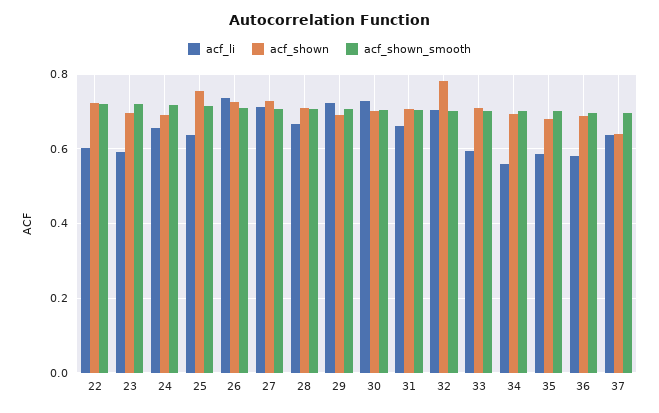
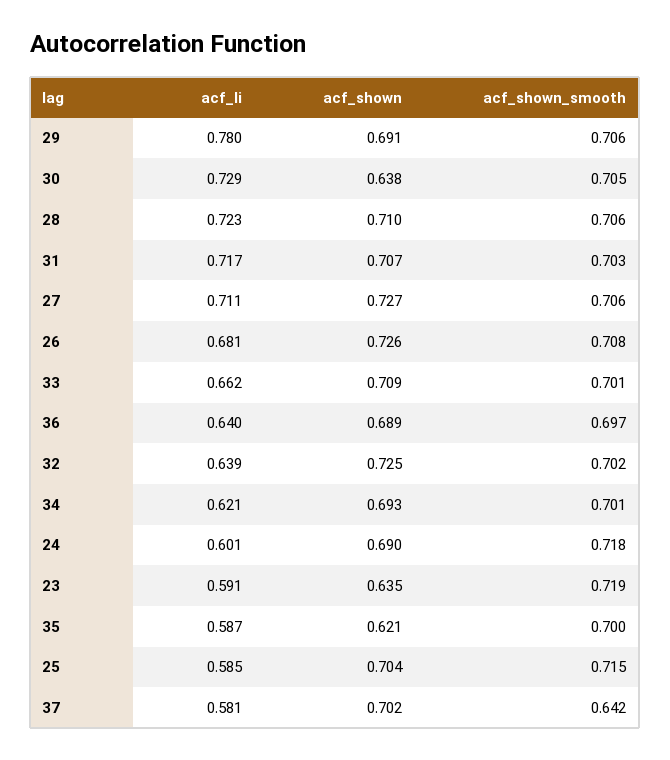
acf_li, 22: 0.6 -> none
acf_shown, 22: 0.72 -> none
acf_shown_smooth, 22: 0.72 -> none
acf_shown, 23: 0.7 -> 0.635
acf_li, 24: 0.66 -> 0.601
acf_li, 25: 0.64 -> 0.585
acf_shown, 25: 0.76 -> 0.704
acf_li, 26: 0.74 -> 0.681
acf_li, 28: 0.66 -> 0.723
acf_li, 29: 0.72 -> 0.78
acf_shown, 30: 0.7 -> 0.638
acf_li, 31: 0.66 -> 0.717
acf_li, 32: 0.7 -> 0.639
acf_shown, 32: 0.78 -> 0.725
acf_li, 33: 0.6 -> 0.662
acf_li, 34: 0.56 -> 0.621
acf_shown, 35: 0.68 -> 0.621
acf_li, 36: 0.58 -> 0.64
acf_li, 37: 0.64 -> 0.581
acf_shown, 37: 0.64 -> 0.702
acf_shown_smooth, 37: 0.7 -> 0.642

